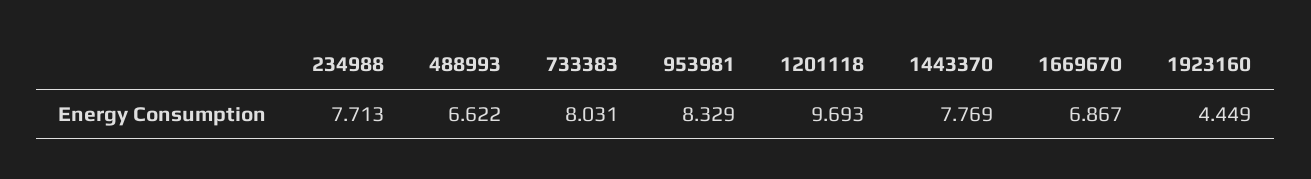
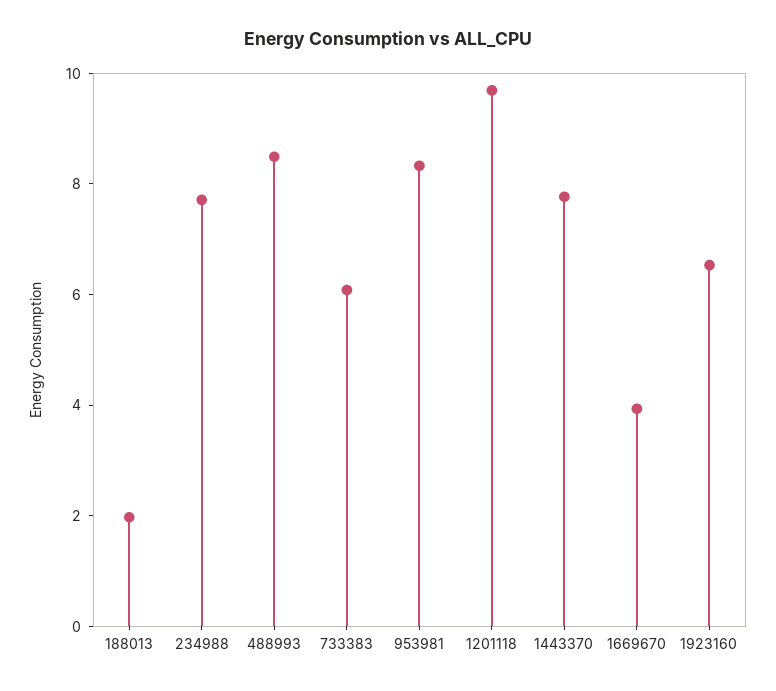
488993: 6.622 -> 8.5
733383: 8.031 -> 6
1669670: 6.867 -> 4
1923160: 4.449 -> 6.5
188013: none -> 2

